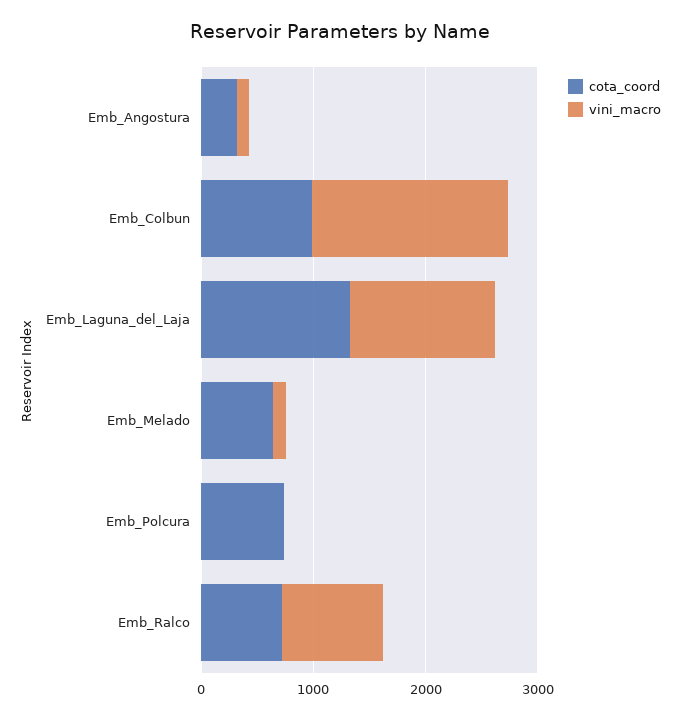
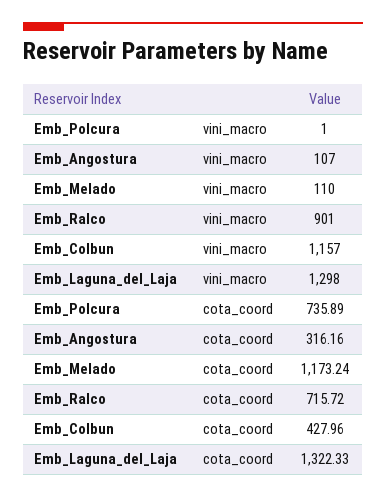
cota_coord, Emb_Colbun: 1000 -> 427.96
vini_macro, Emb_Colbun: 1800 -> 1157
cota_coord, Emb_Melado: 600 -> 1173.24

